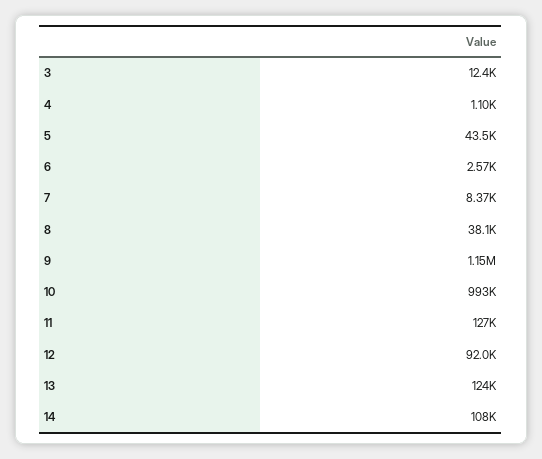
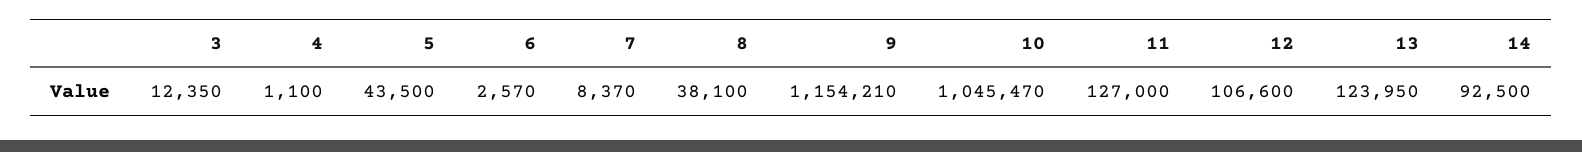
10: 993000 -> 1045470
12: 92000 -> 106600
14: 108000 -> 92500

